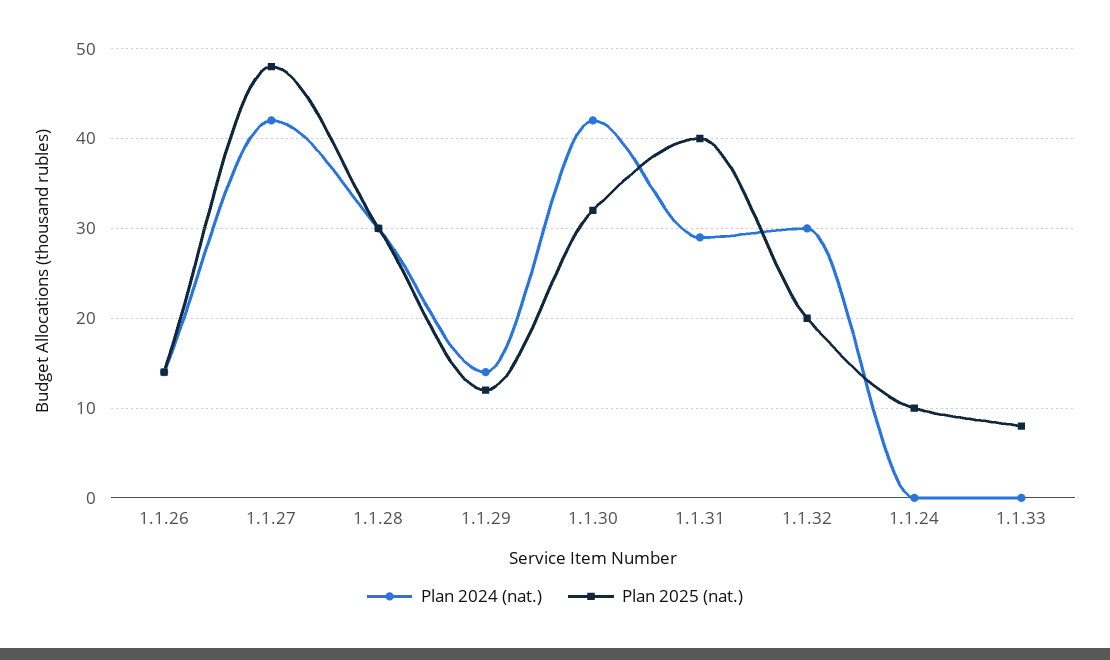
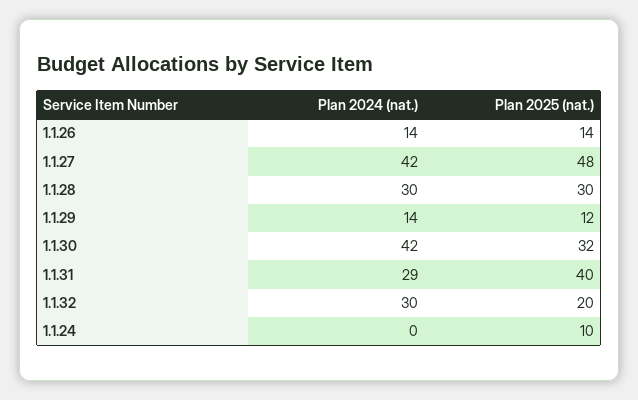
Plan 2024 (nat.), 1.1.33: 0 -> none
Plan 2025 (nat.), 1.1.33: 8 -> none

